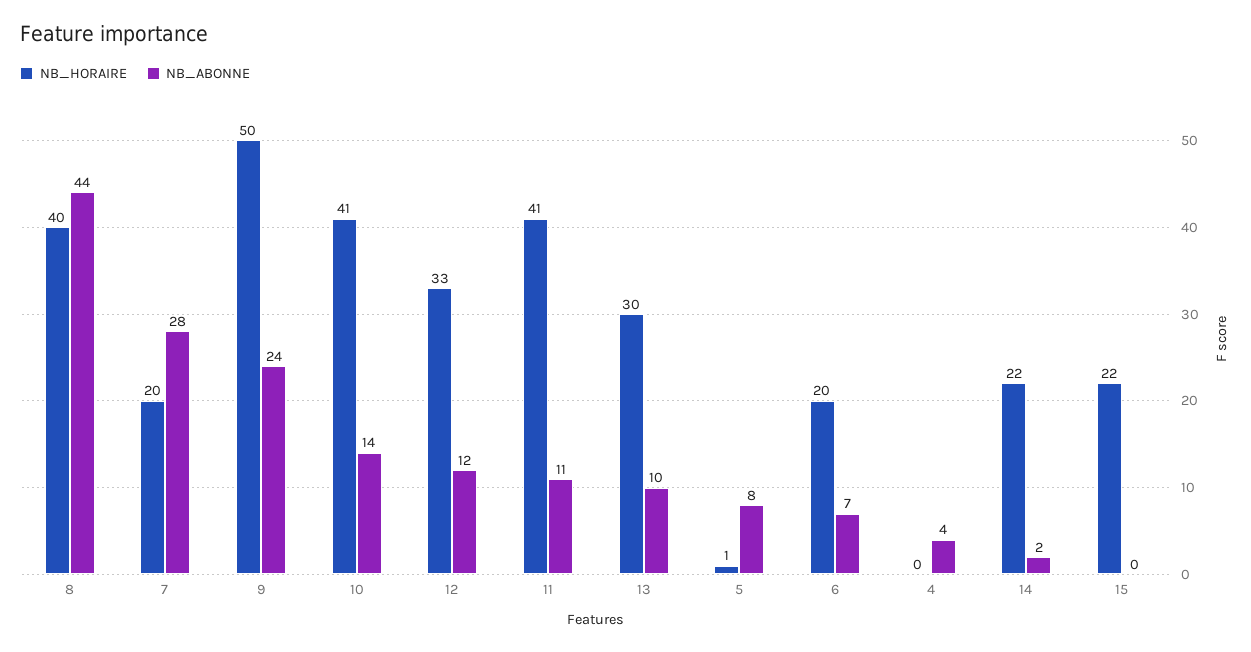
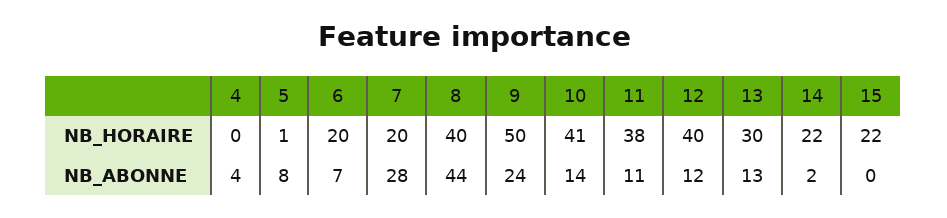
NB_HORAIRE, 12: 33 -> 40
NB_HORAIRE, 11: 41 -> 38
NB_ABONNE, 13: 10 -> 13

